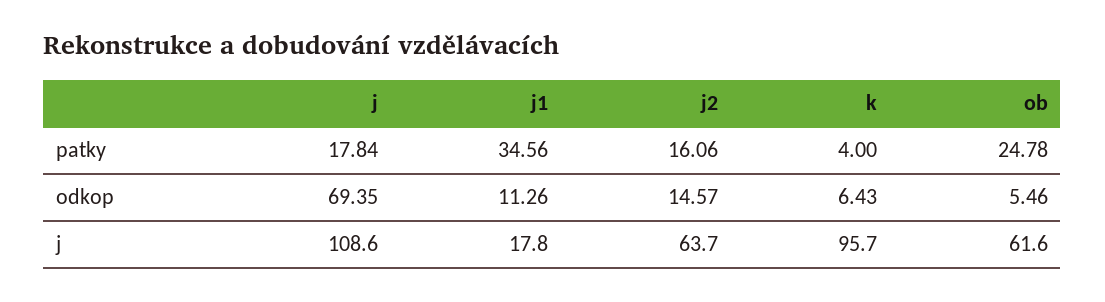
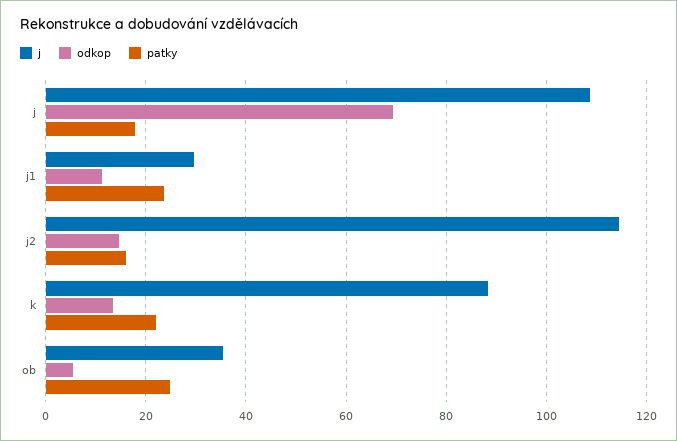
patky, j1: 34.56 -> 24
patky, k: 4 -> 22
odkop, k: 6.43 -> 14
j, j1: 17.8 -> 30
j, j2: 63.7 -> 114
j, k: 95.7 -> 88
j, ob: 61.6 -> 36

